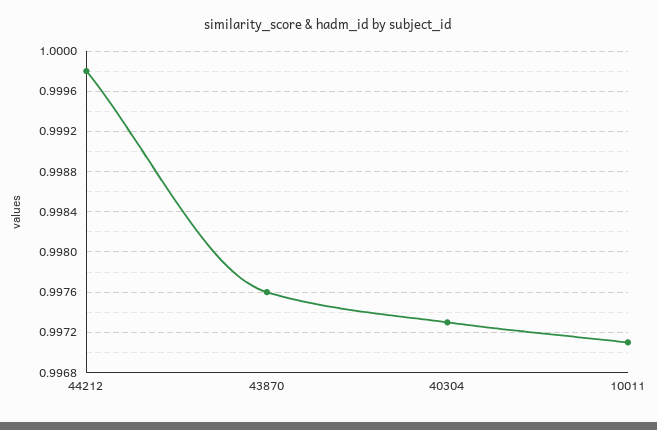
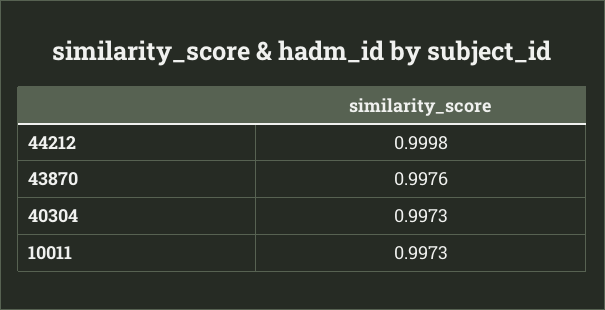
10011: 0.9971 -> 0.9973

